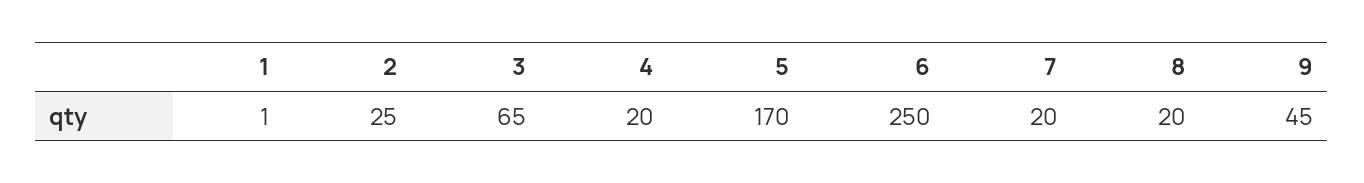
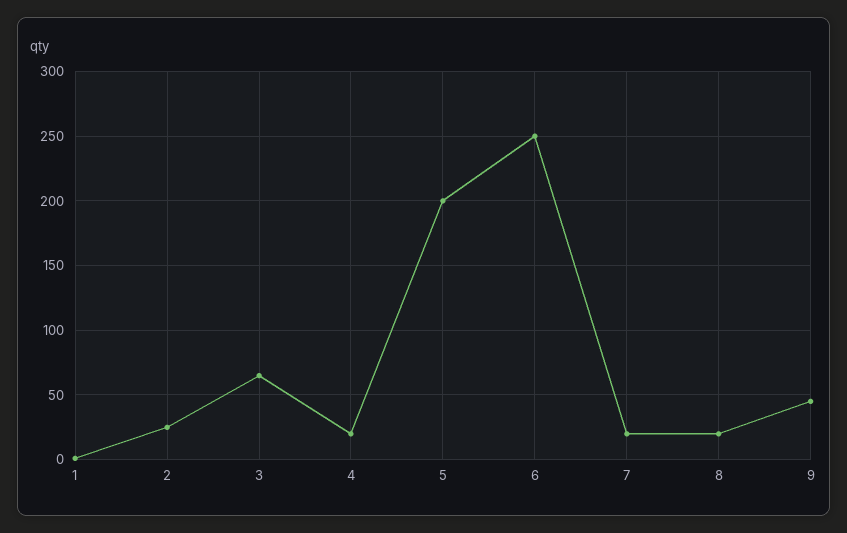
5: 170 -> 200

